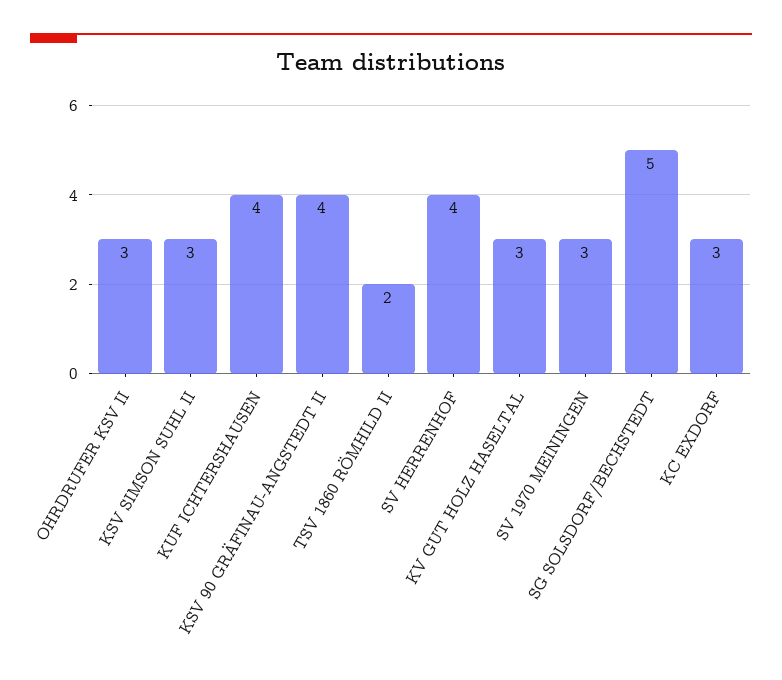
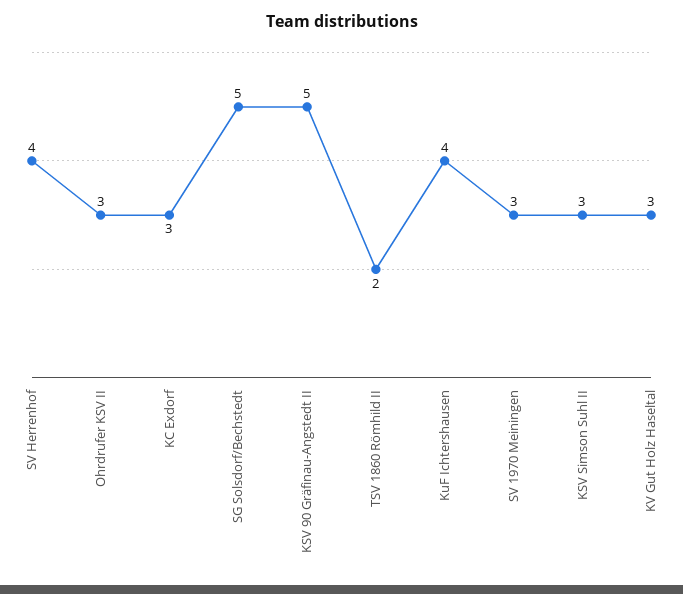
KSV 90 GRÄFINAU-ANGSTEDT II: 4 -> 5

